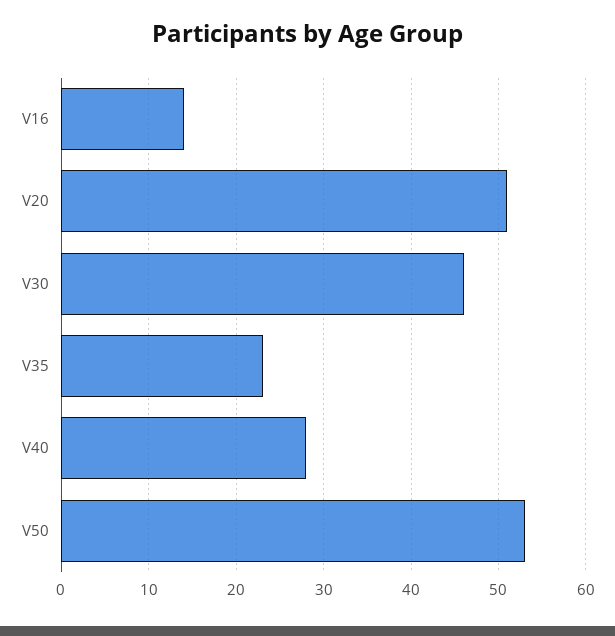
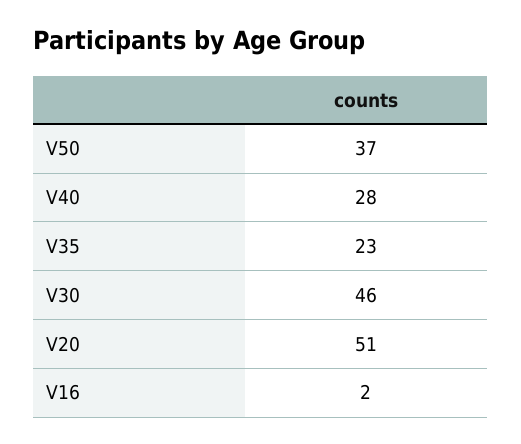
V16: 14 -> 2
V50: 53 -> 37

